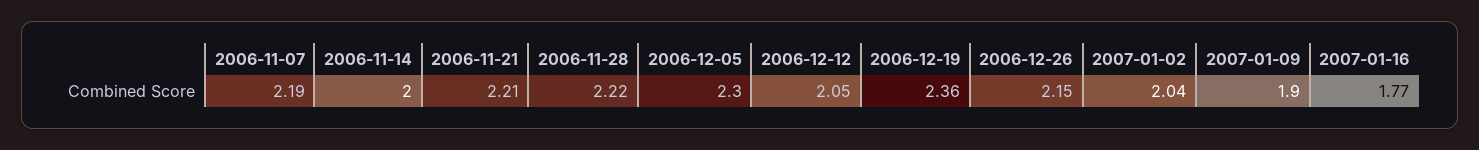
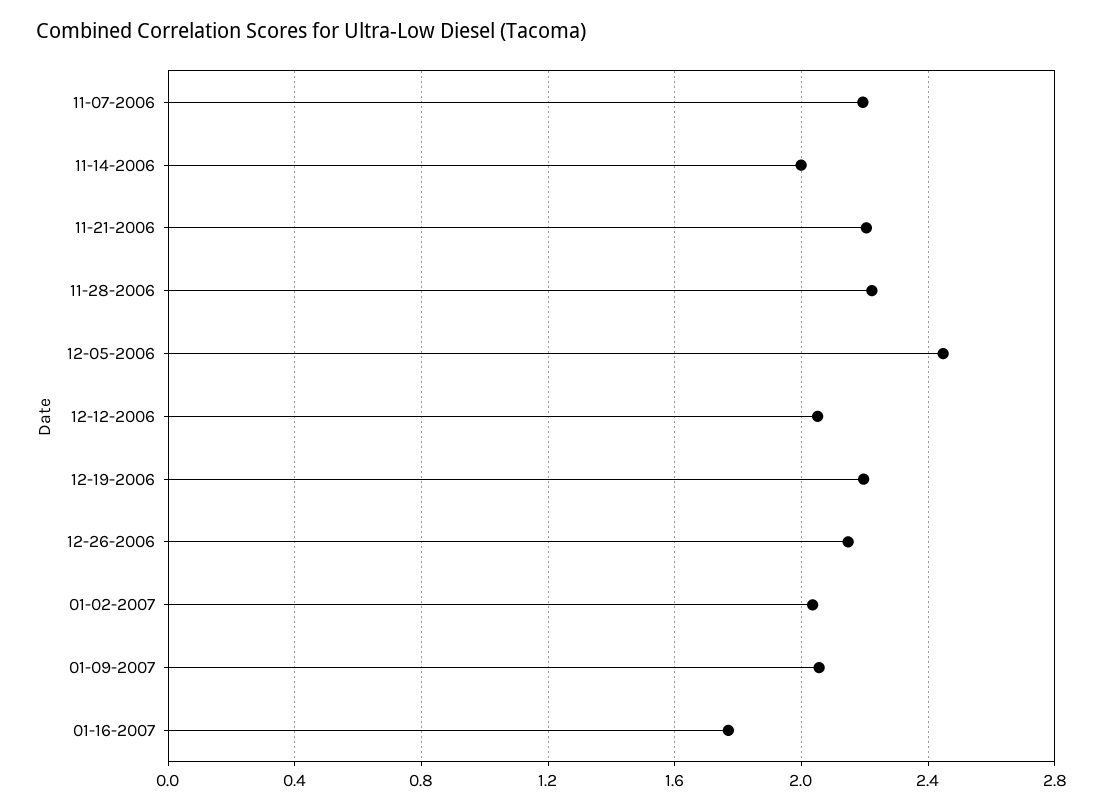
2006-12-05: 2.3 -> 2.45
2006-12-19: 2.36 -> 2.2
2007-01-09: 1.9 -> 2.05

